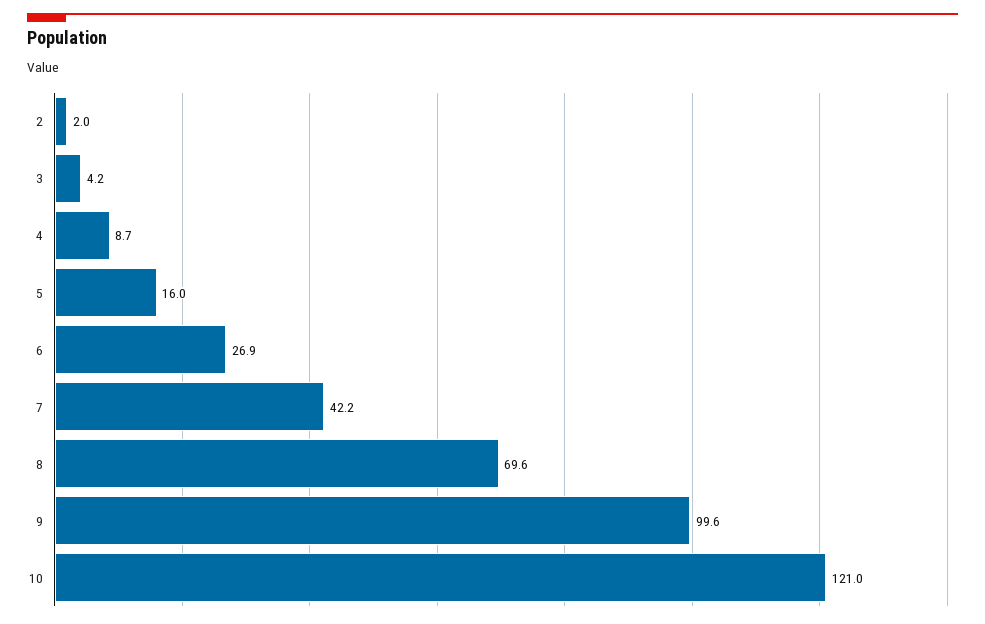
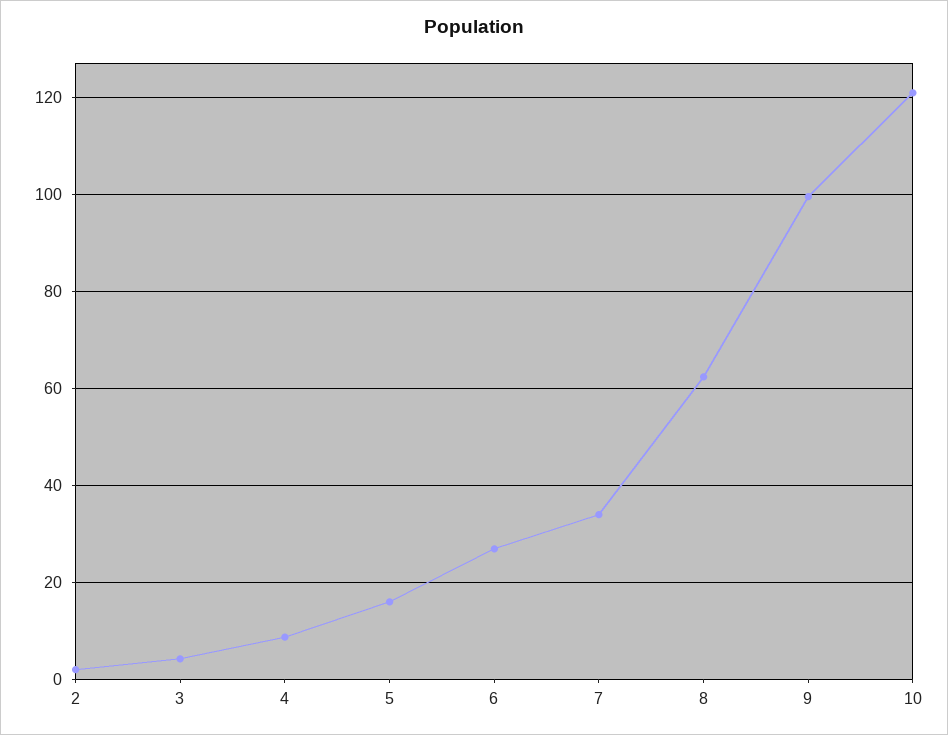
7: 42.2 -> 34
8: 69.6 -> 62

